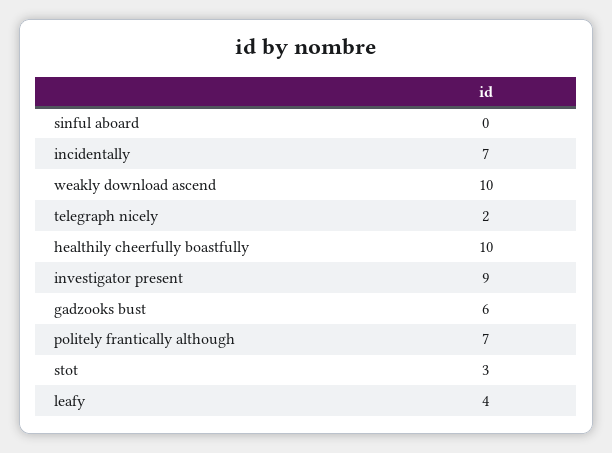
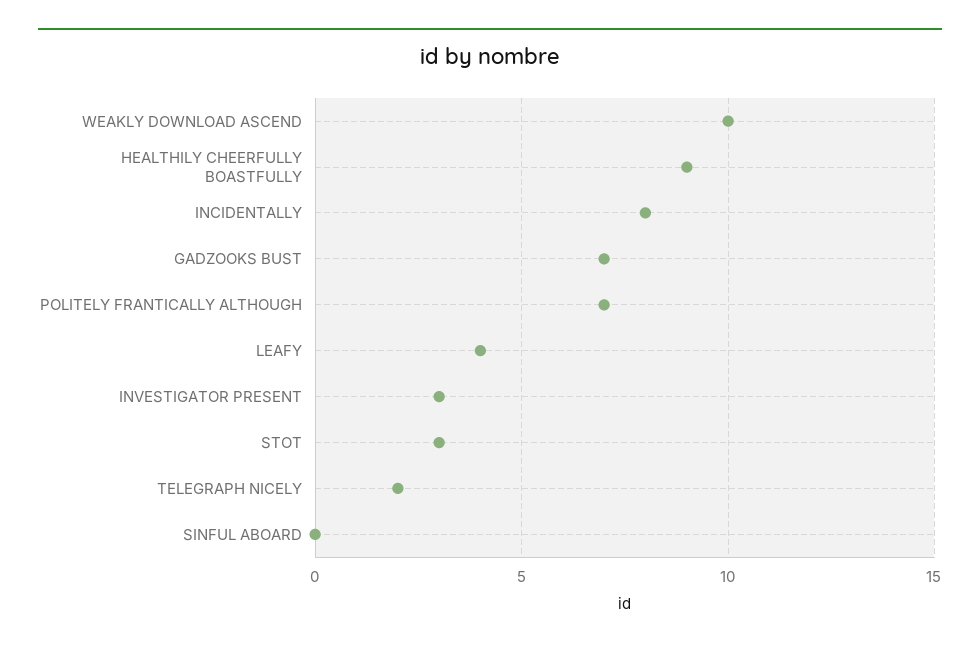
incidentally: 7 -> 8
healthily cheerfully boastfully: 10 -> 9
investigator present: 9 -> 3
gadzooks bust: 6 -> 7

